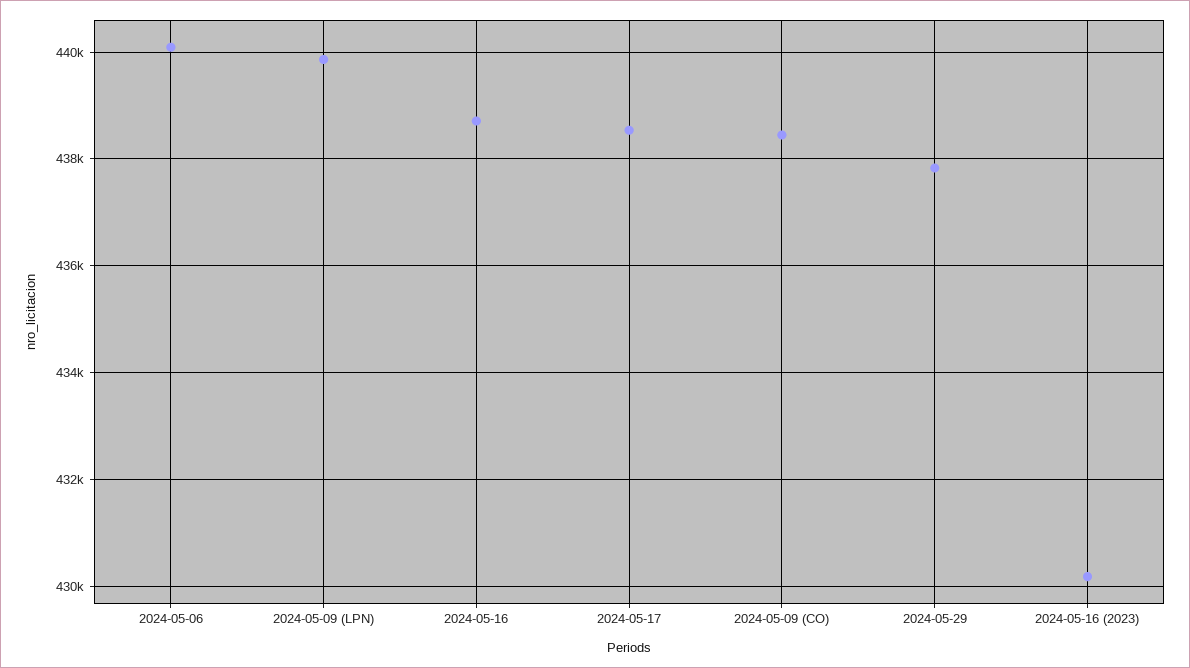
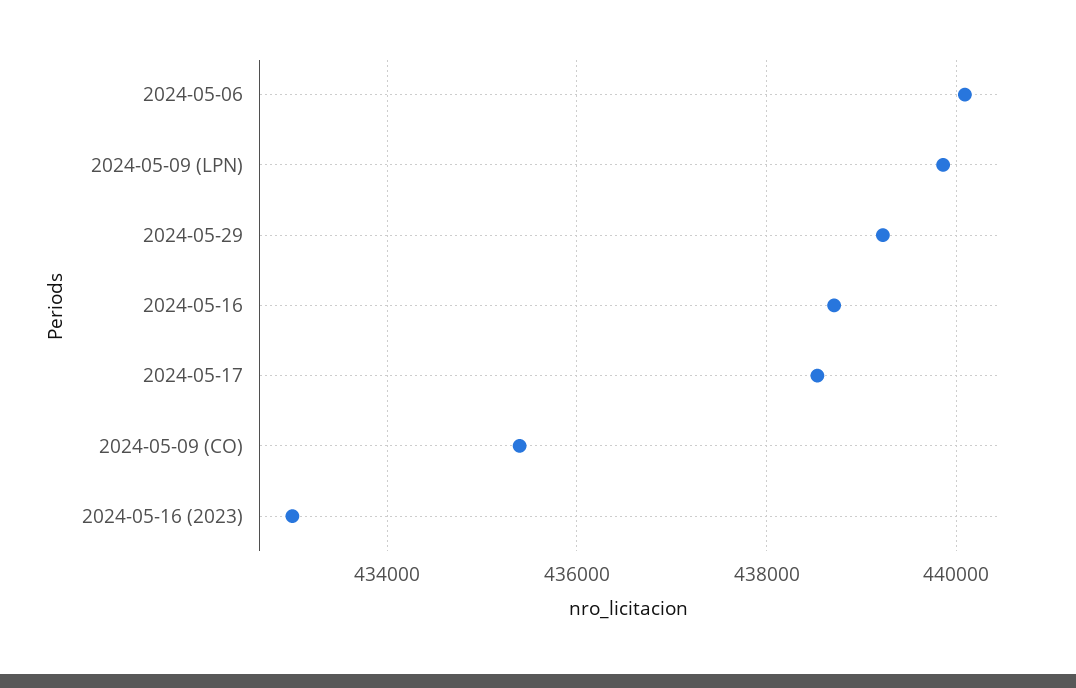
2024-05-09 (CO): 438400 -> 435400
2024-05-29: 437800 -> 439200
2024-05-16 (2023): 430200 -> 433000

